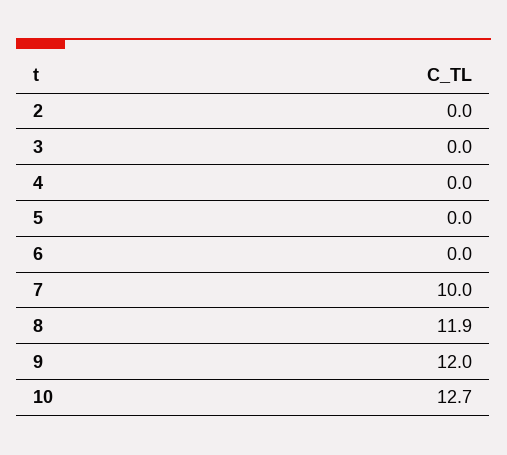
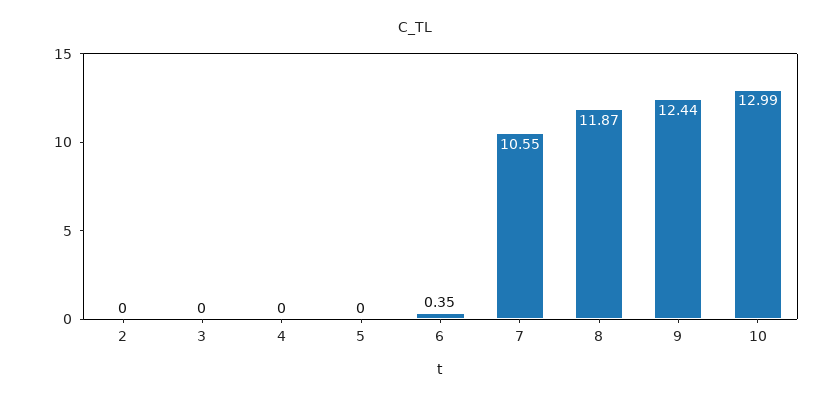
6: 0 -> 0.35
7: 10 -> 10.55
9: 12 -> 12.44
10: 12.7 -> 12.99

